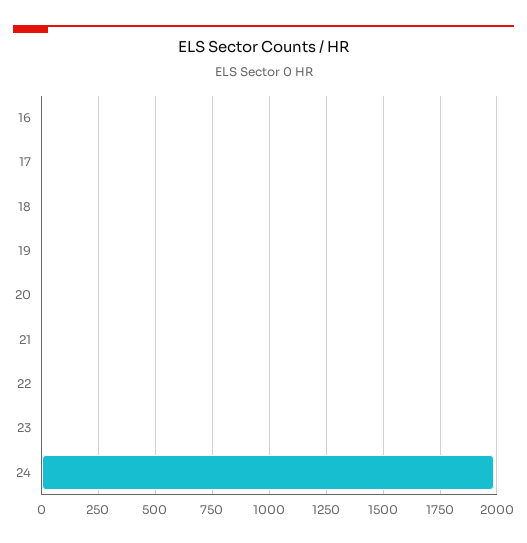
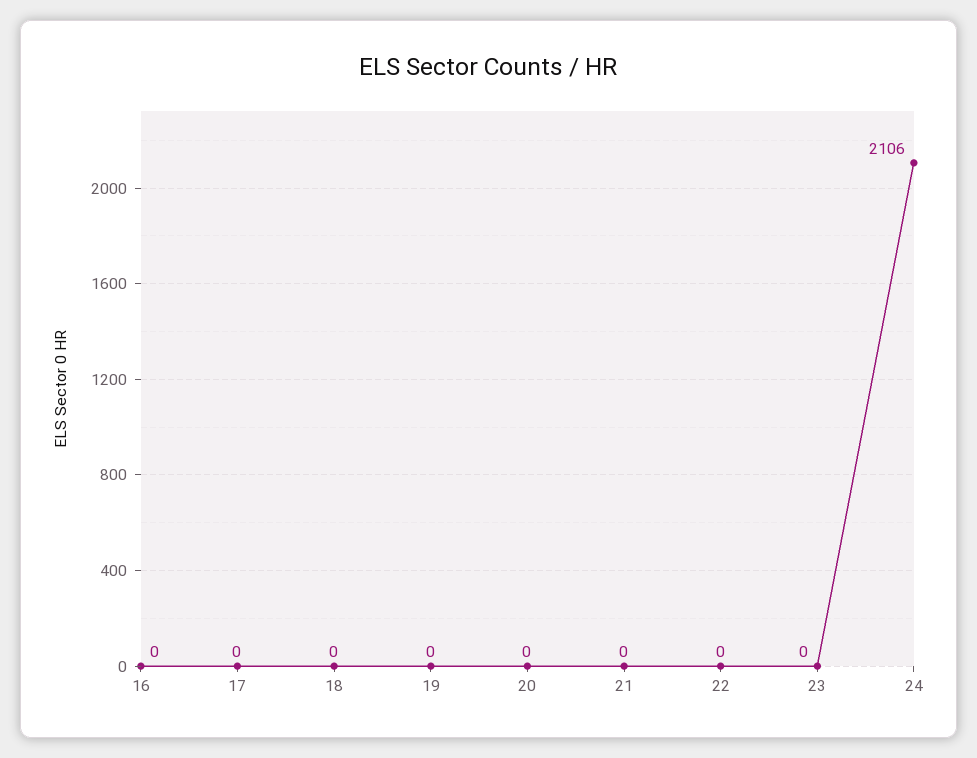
24: 2000 -> 2106

